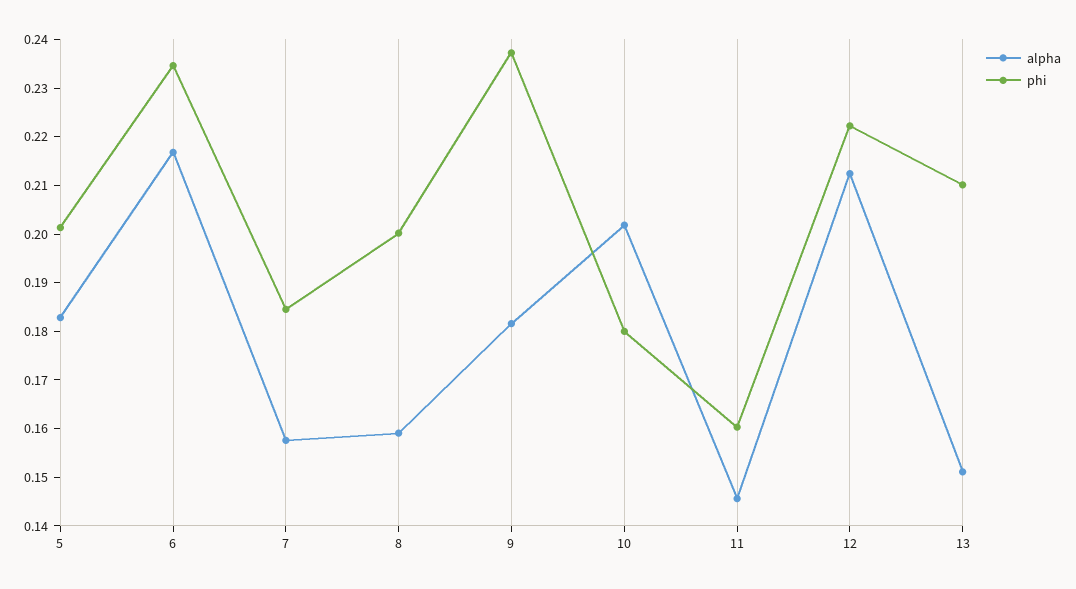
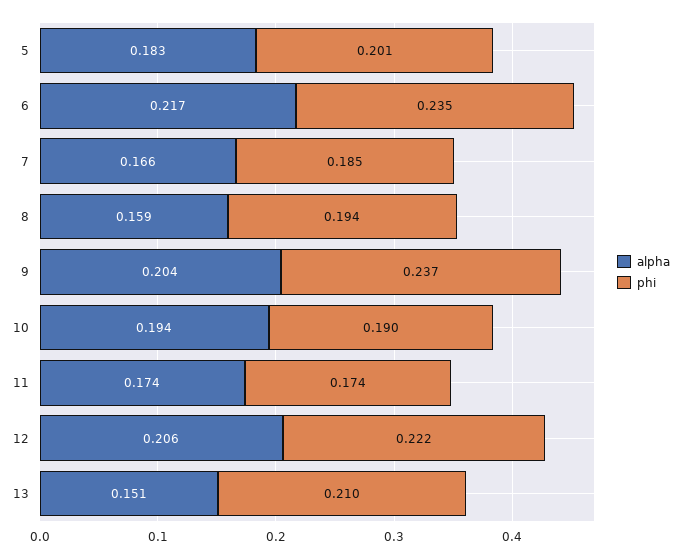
alpha, 7: 0.158 -> 0.166
phi, 8: 0.2 -> 0.194
alpha, 9: 0.182 -> 0.204
alpha, 10: 0.202 -> 0.194
phi, 10: 0.18 -> 0.19
alpha, 11: 0.146 -> 0.174
phi, 11: 0.16 -> 0.174
alpha, 12: 0.212 -> 0.206

